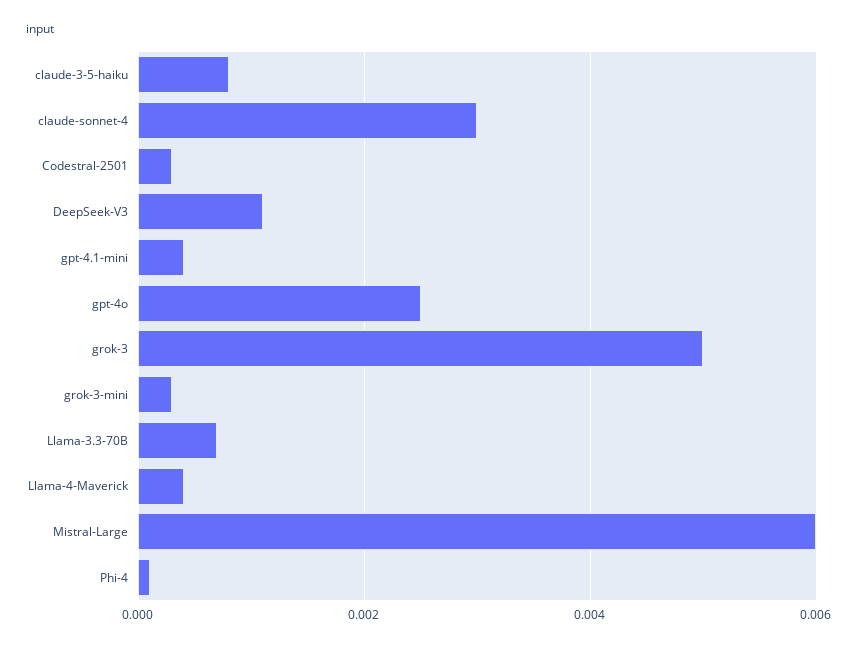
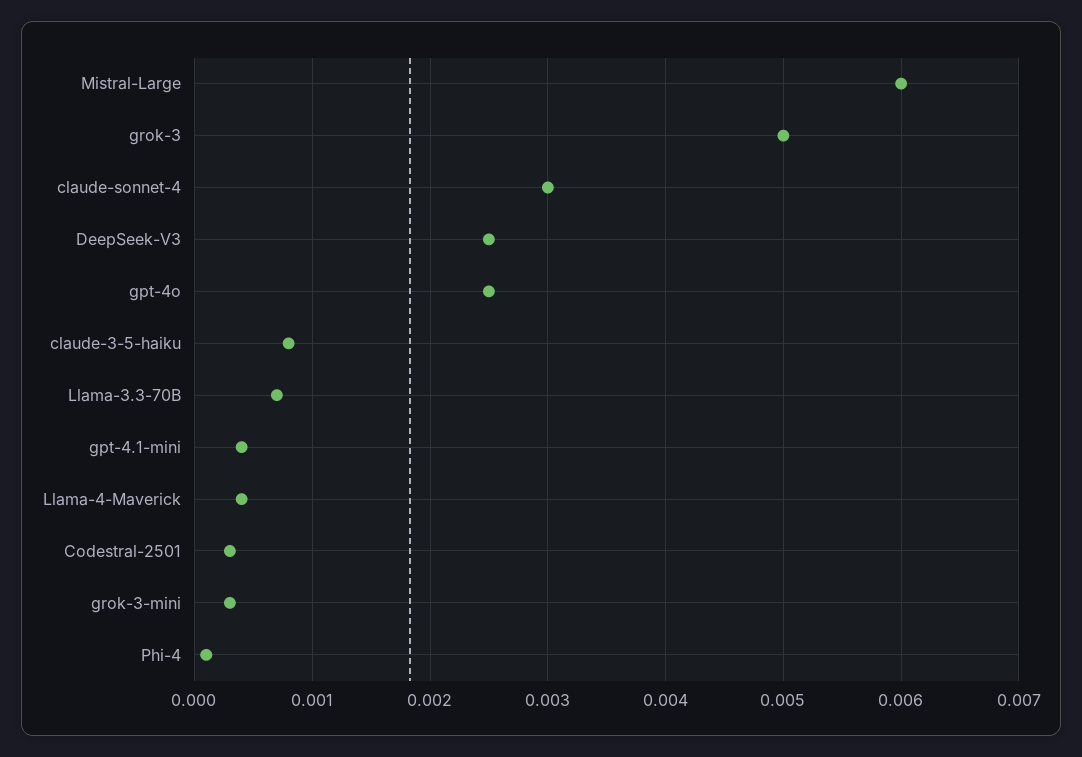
DeepSeek-V3: 0.001 -> 0.0025

